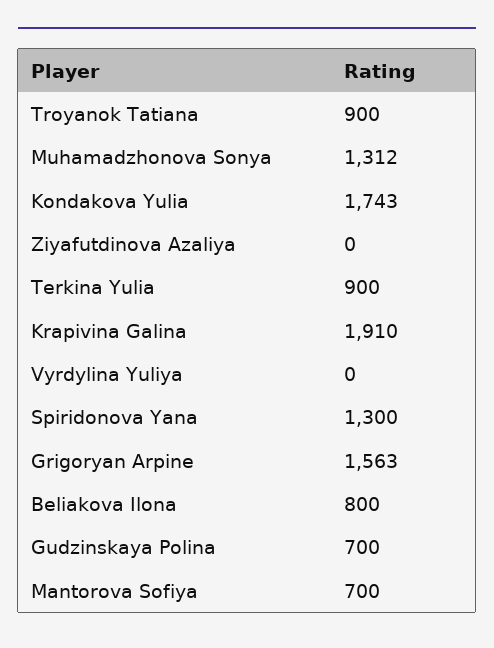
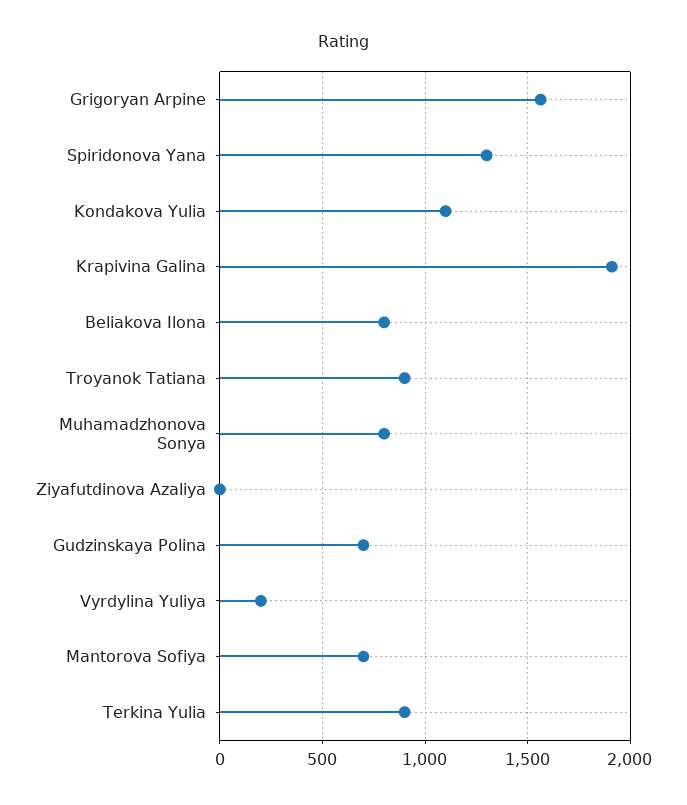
Muhamadzhonova Sonya: 1312 -> 800
Kondakova Yulia: 1743 -> 1100
Vyrdylina Yuliya: 0 -> 200

